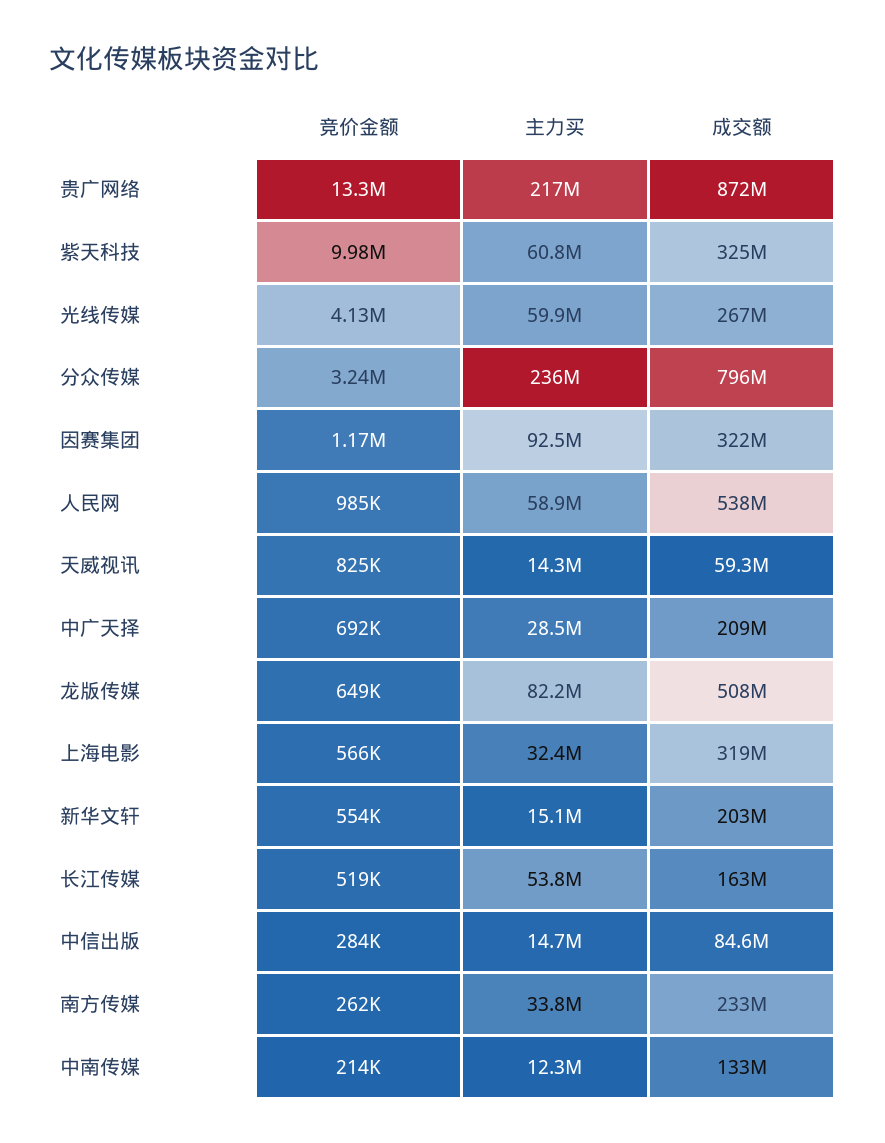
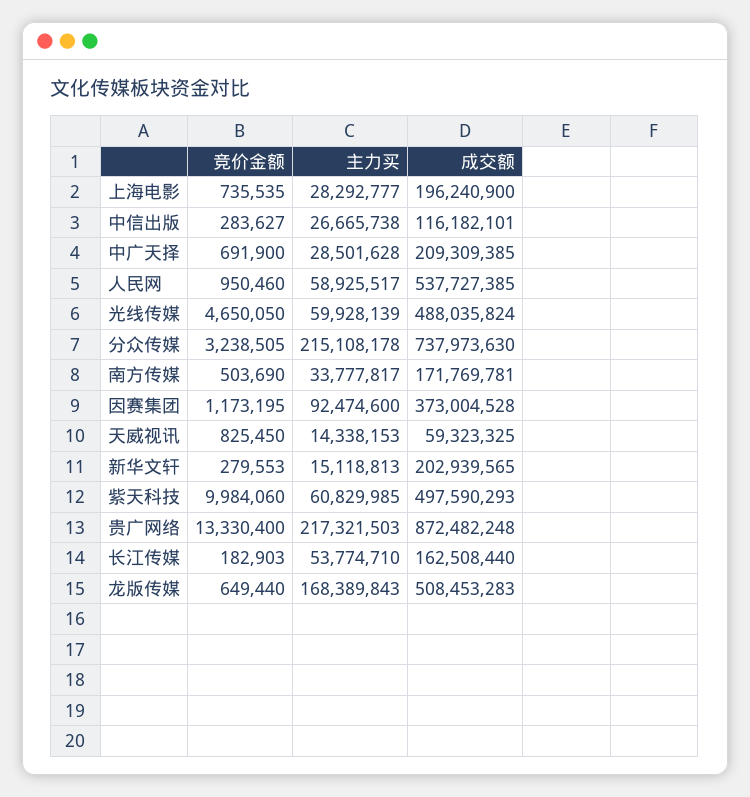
成交额, 紫天科技: 325000000 -> 497590293
竞价金额, 光线传媒: 4130000 -> 4650050
成交额, 光线传媒: 267000000 -> 488035824
主力买, 分众传媒: 236000000 -> 215108178
成交额, 分众传媒: 796000000 -> 737973630
成交额, 因赛集团: 322000000 -> 373004528
竞价金额, 人民网: 985000 -> 950460
主力买, 龙版传媒: 82200000 -> 168389843
竞价金额, 上海电影: 566000 -> 735535
主力买, 上海电影: 32400000 -> 28292777
成交额, 上海电影: 319000000 -> 196240900
竞价金额, 新华文轩: 554000 -> 279553
竞价金额, 长江传媒: 519000 -> 182903
主力买, 中信出版: 14700000 -> 26665738
成交额, 中信出版: 84600000 -> 116182101
竞价金额, 南方传媒: 262000 -> 503690
成交额, 南方传媒: 233000000 -> 171769781
竞价金额, 中南传媒: 214000 -> none
主力买, 中南传媒: 12300000 -> none
成交额, 中南传媒: 133000000 -> none

